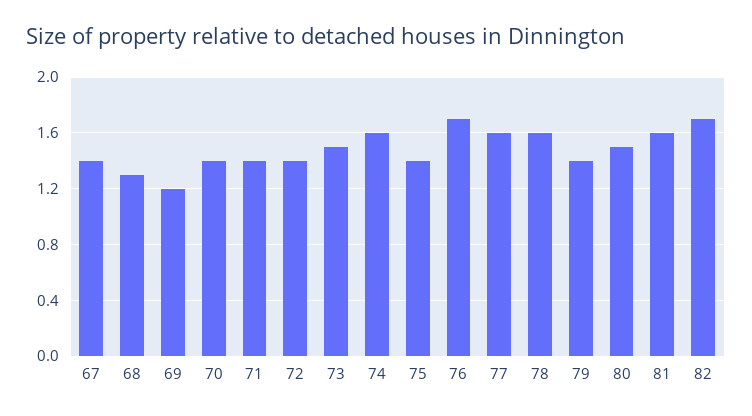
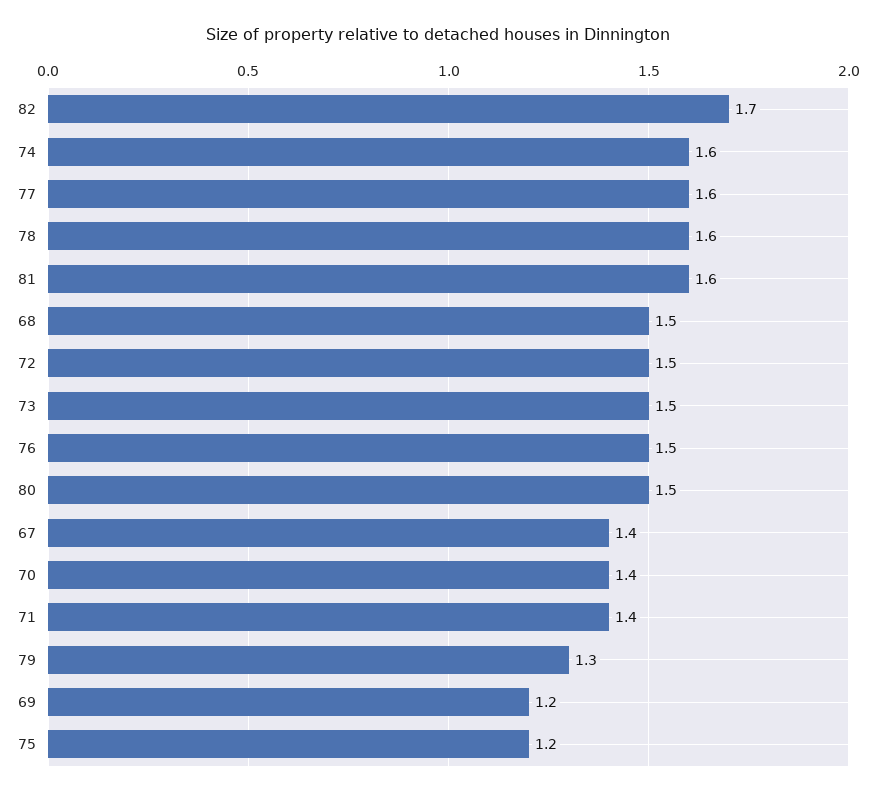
68: 1.3 -> 1.5
72: 1.4 -> 1.5
75: 1.4 -> 1.2
76: 1.7 -> 1.5
79: 1.4 -> 1.3

